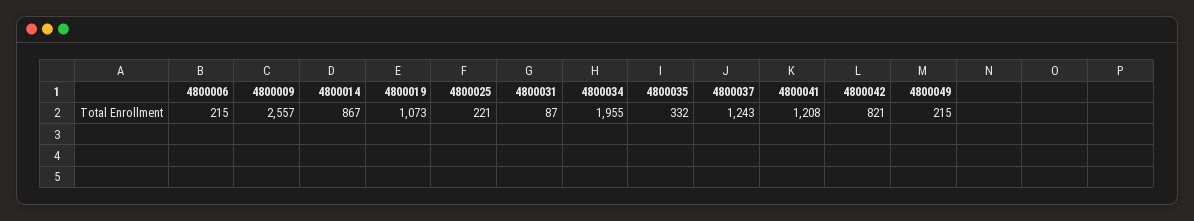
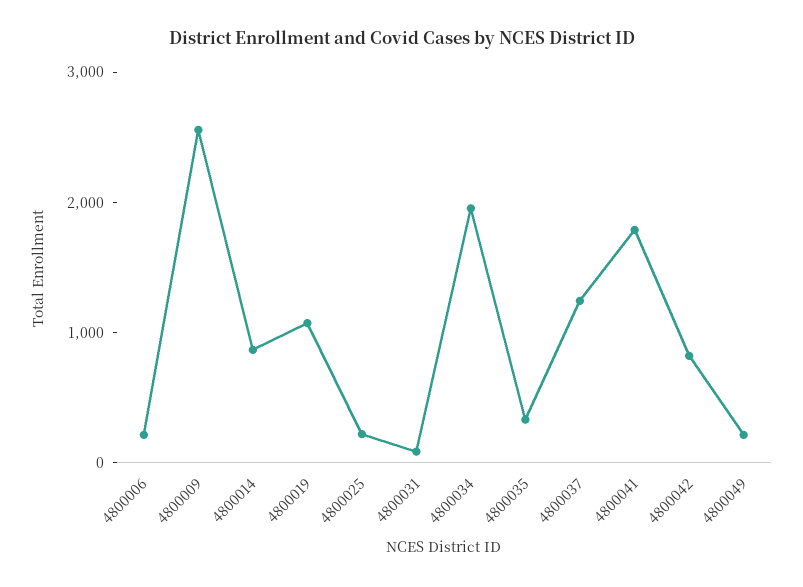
4800041: 1208 -> 1800

